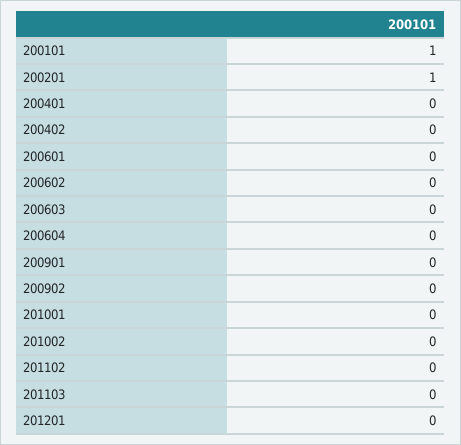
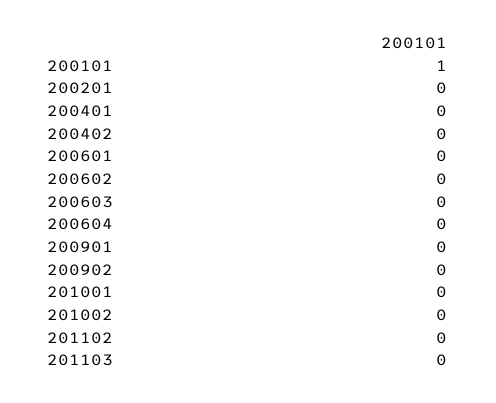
200201: 1 -> 0
201201: 0 -> none

